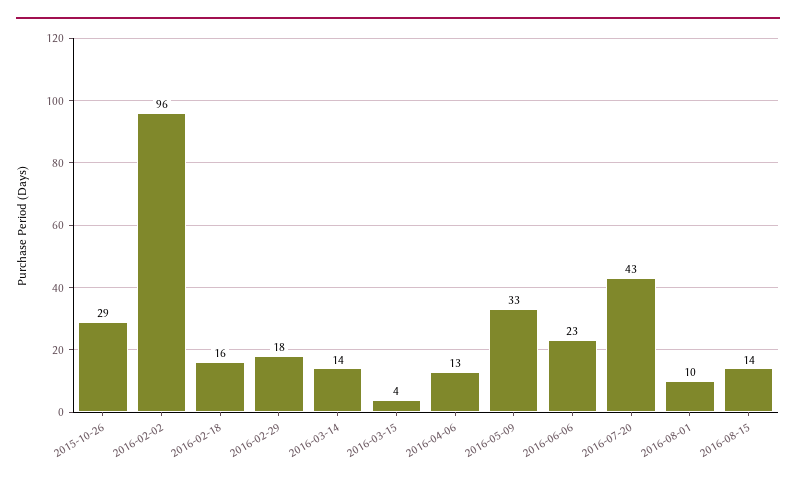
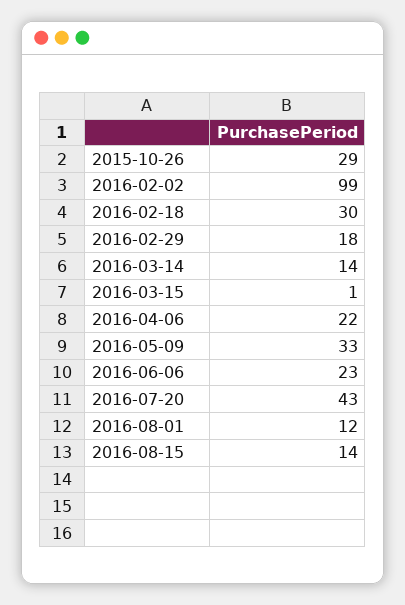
2016-02-02: 96 -> 99
2016-02-18: 16 -> 30
2016-03-15: 4 -> 1
2016-04-06: 13 -> 22
2016-08-01: 10 -> 12

